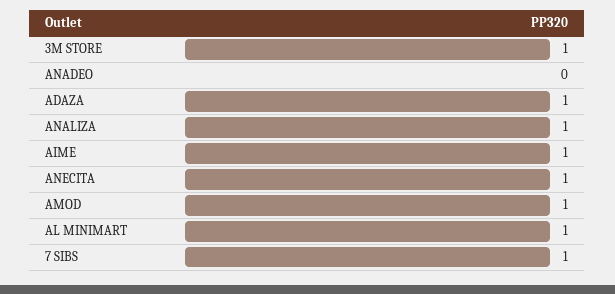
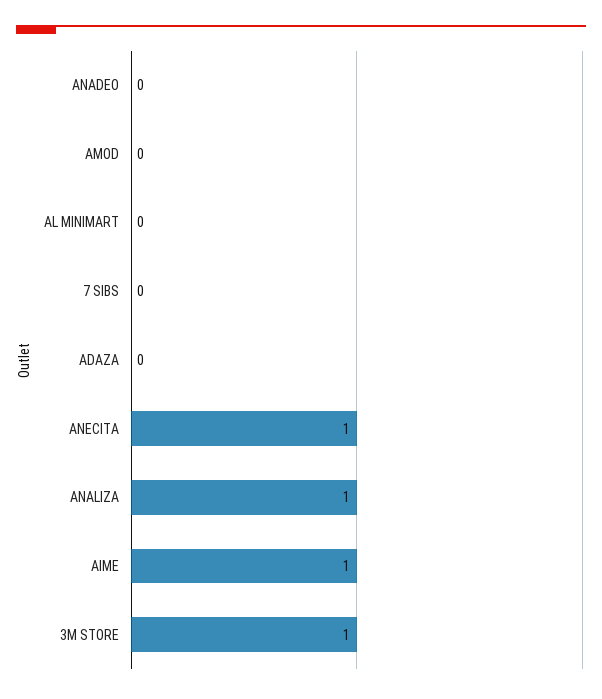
ADAZA: 1 -> 0
AMOD: 1 -> 0
AL MINIMART: 1 -> 0
7 SIBS: 1 -> 0

